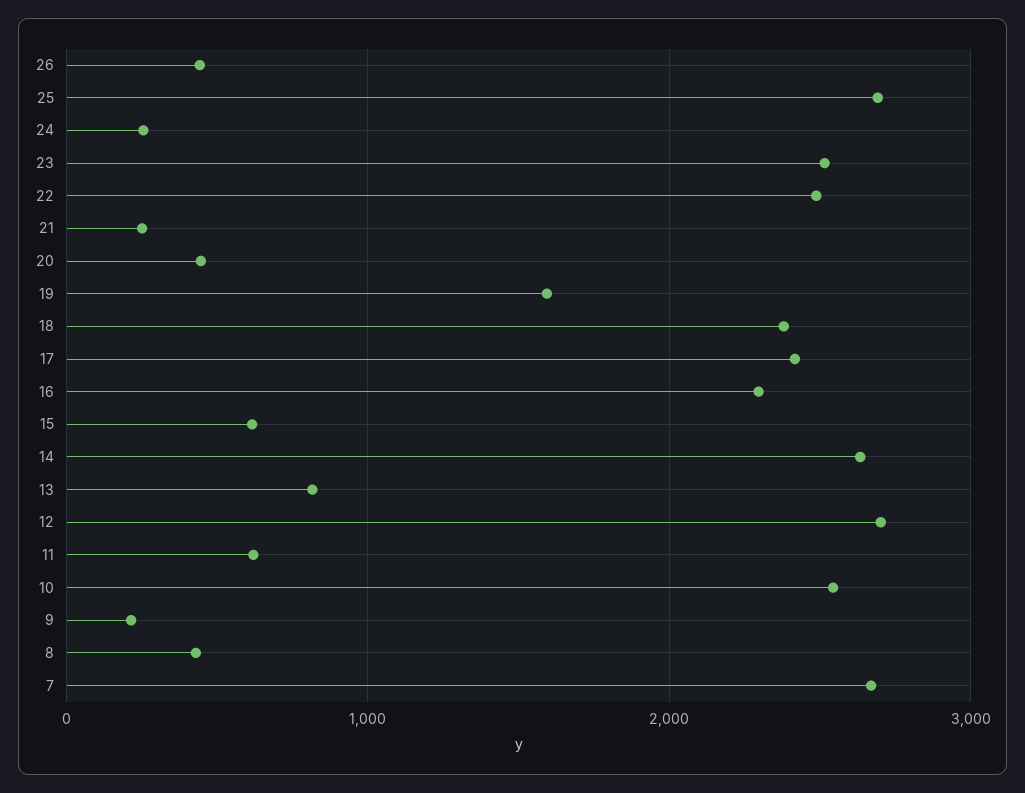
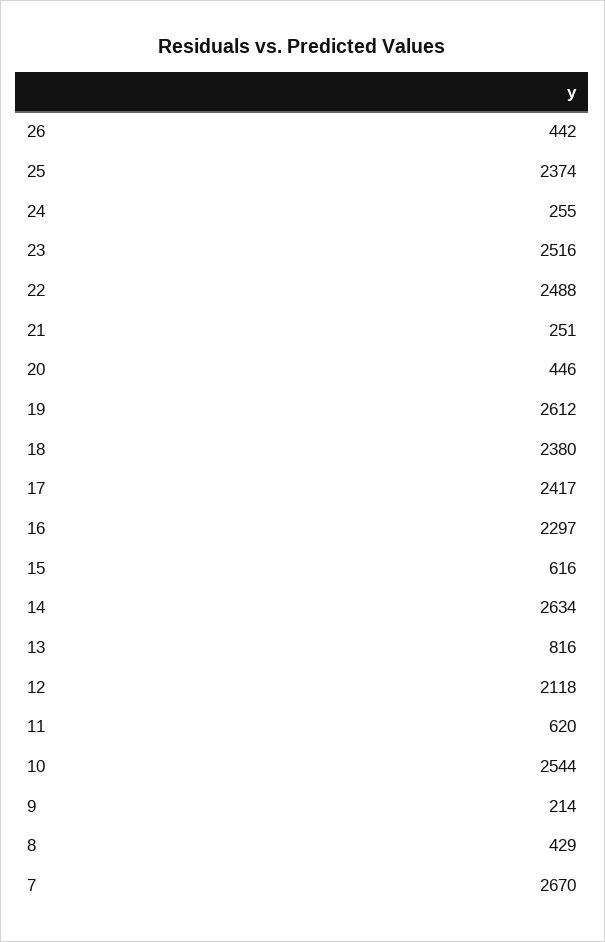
25: 2700 -> 2374
19: 1600 -> 2612
12: 2700 -> 2118

